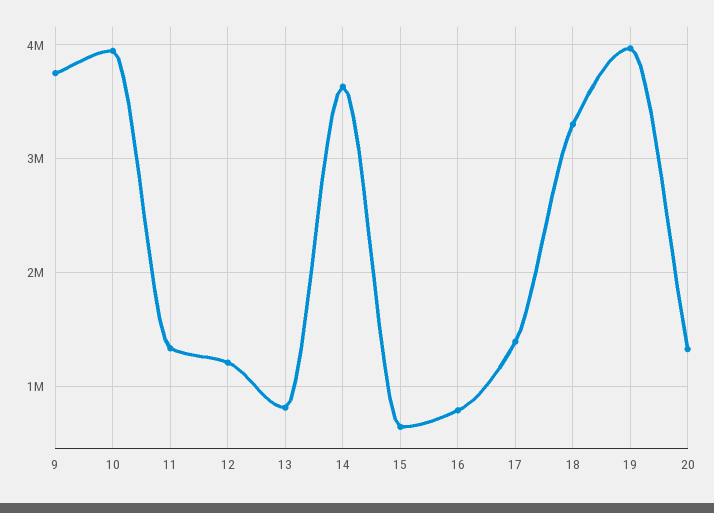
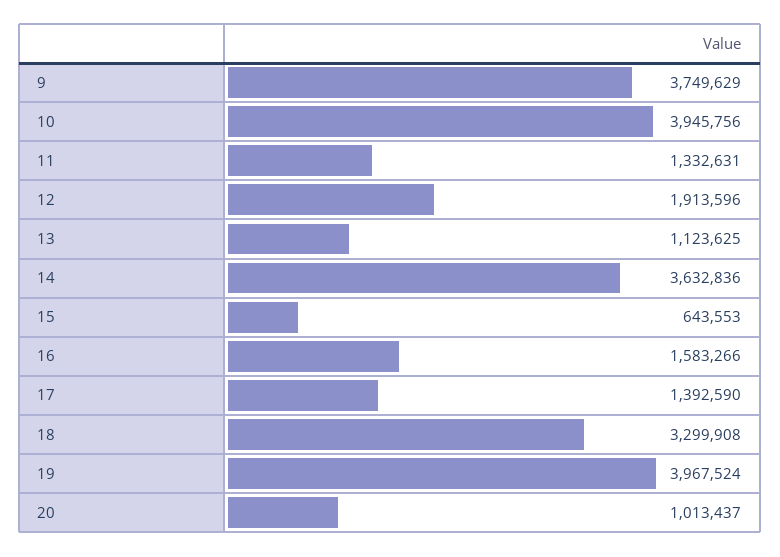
12: 1200000 -> 1913596
13: 800000 -> 1123625
16: 800000 -> 1583266
20: 1300000 -> 1013437

